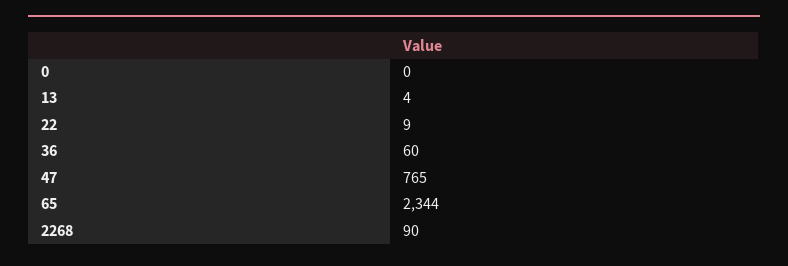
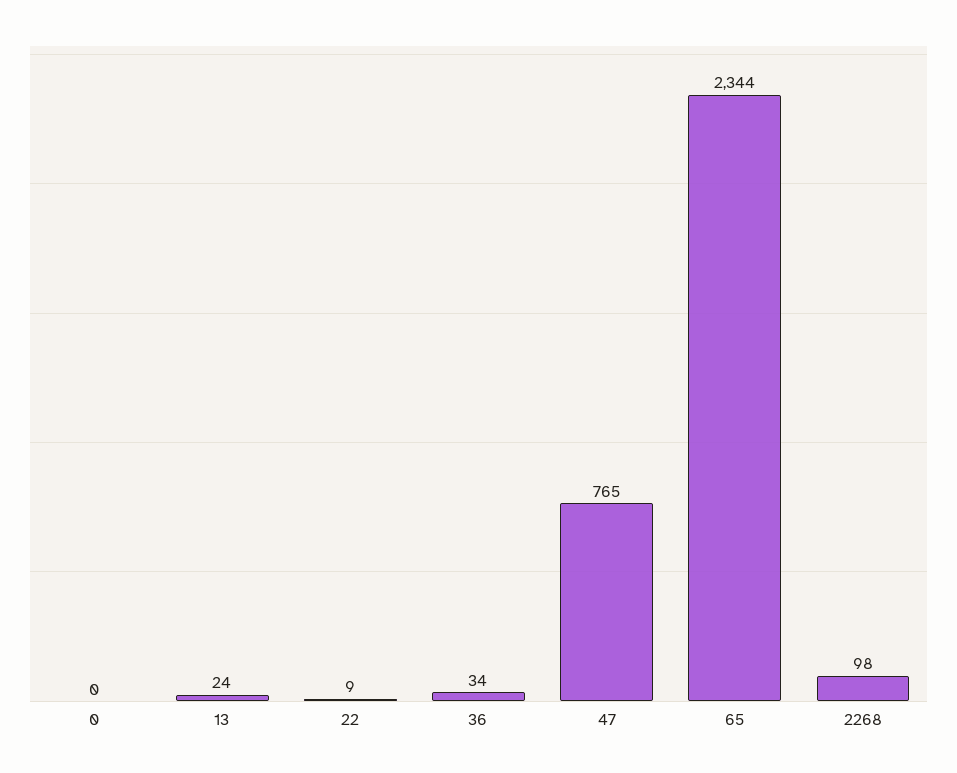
13: 4 -> 24
36: 60 -> 34
2268: 90 -> 98

